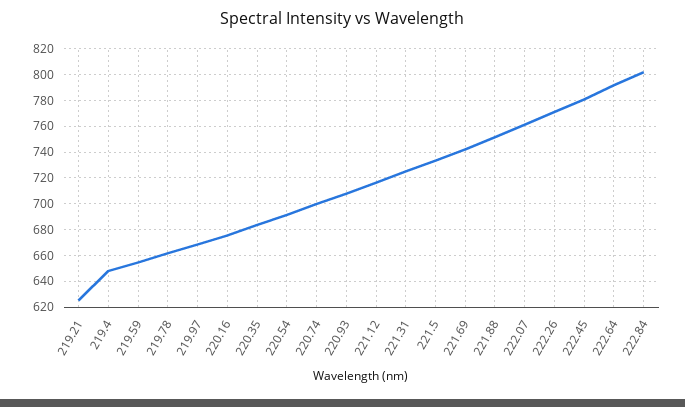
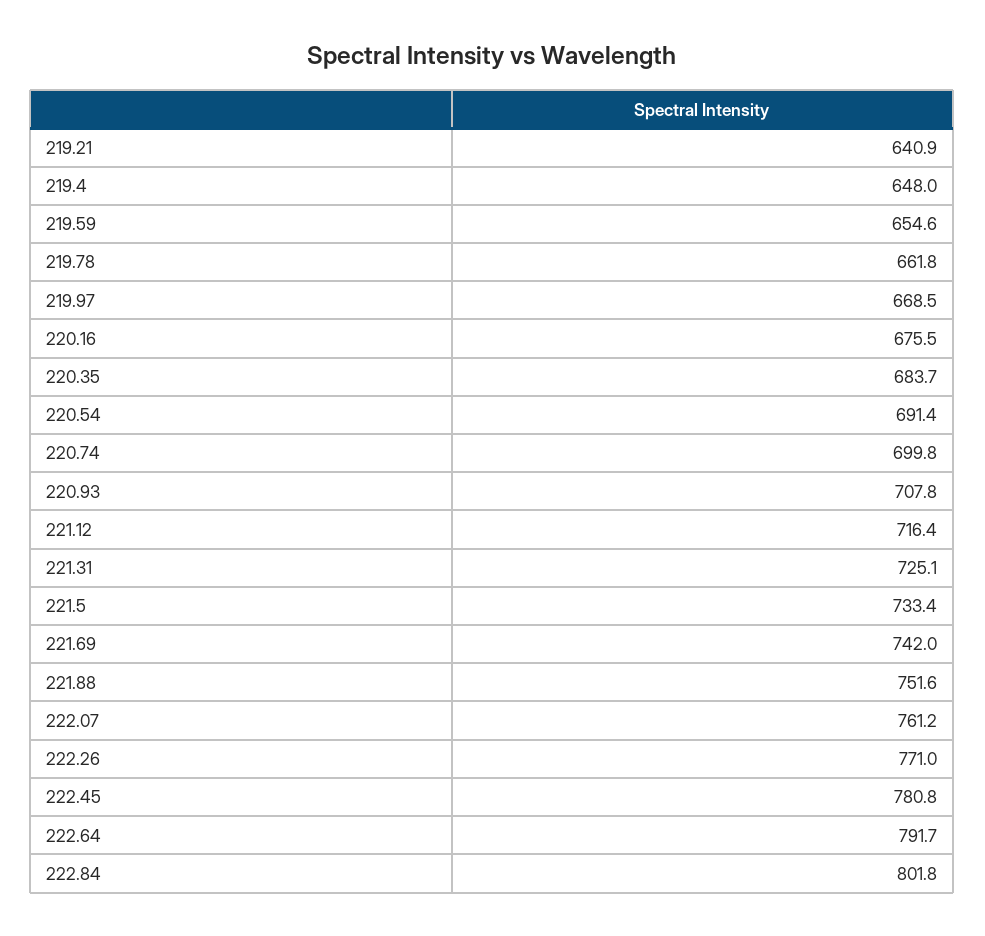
219.21: 625 -> 640.9

